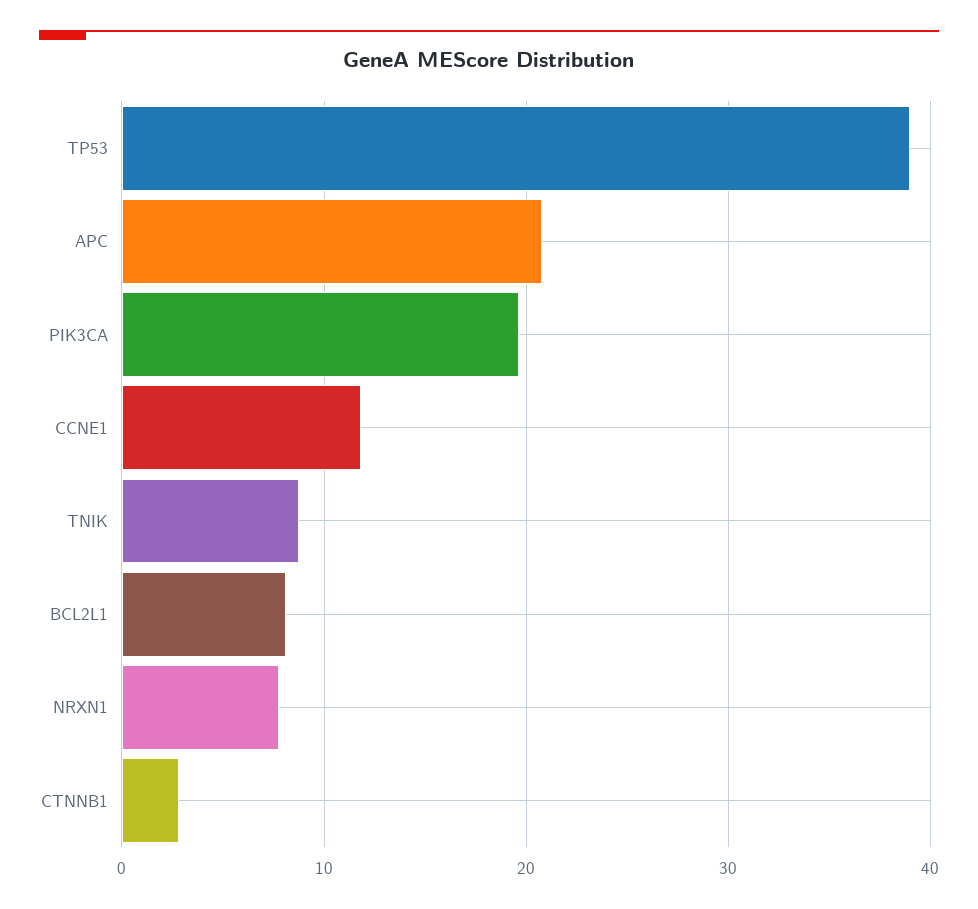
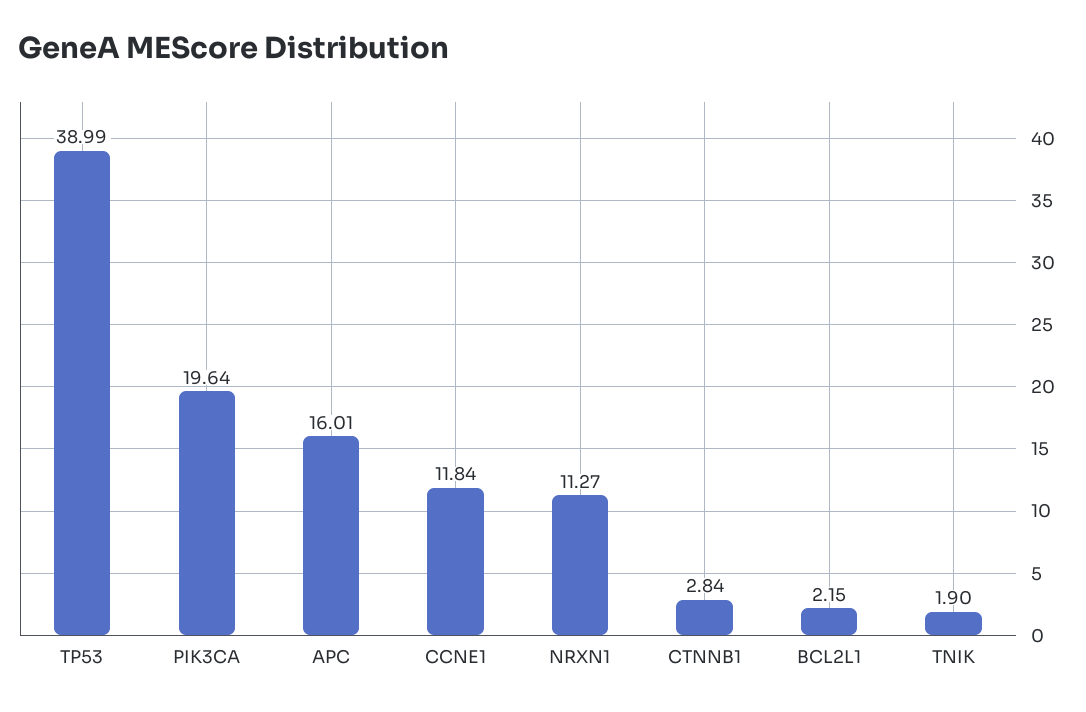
APC: 21 -> 16.01
TNIK: 9 -> 1.9
BCL2L1: 8 -> 2.15
NRXN1: 8 -> 11.27

